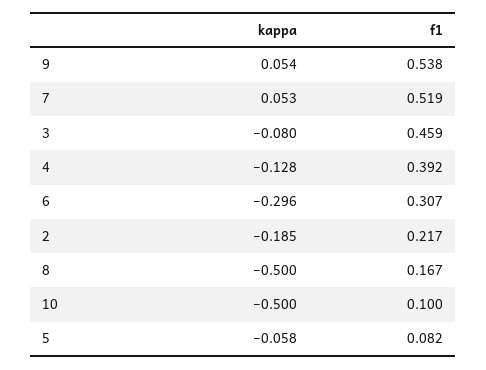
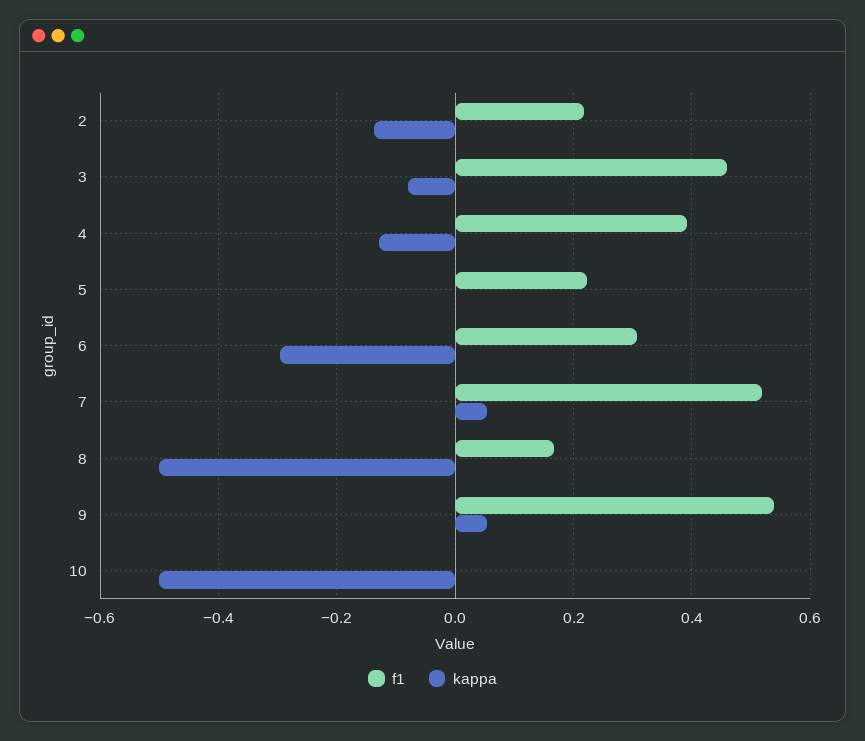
kappa, 2: -0.185 -> -0.14
f1, 10: 0.1 -> 0
kappa, 5: -0.058 -> 0
f1, 5: 0.082 -> 0.22

